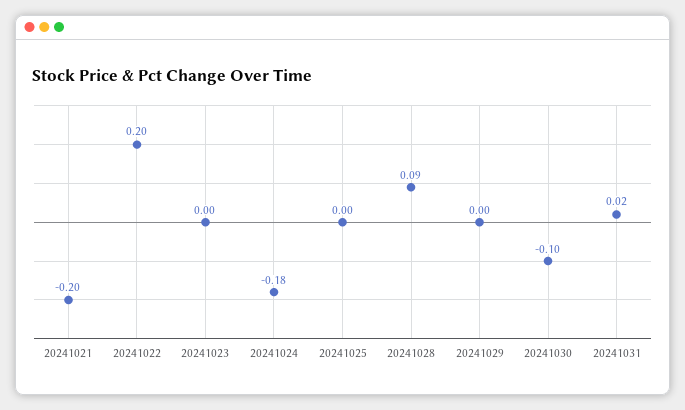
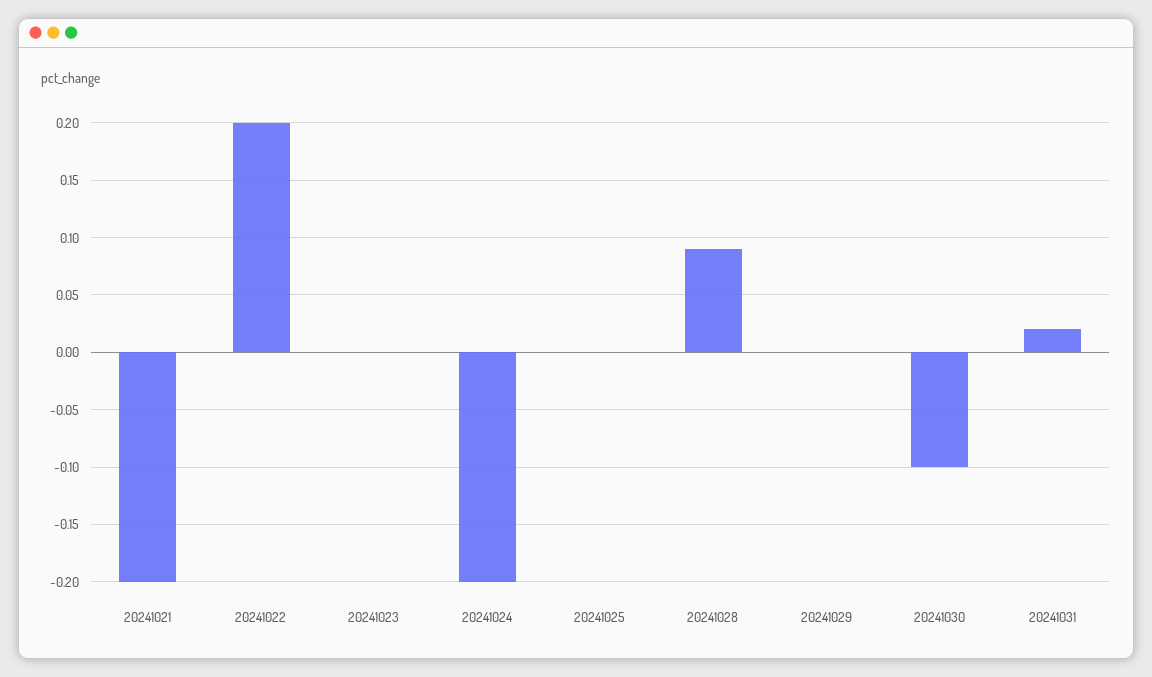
20241024: -0.18 -> -0.2

